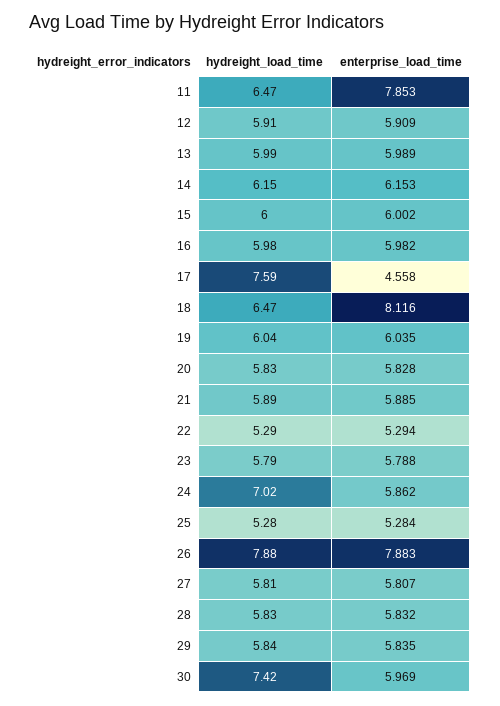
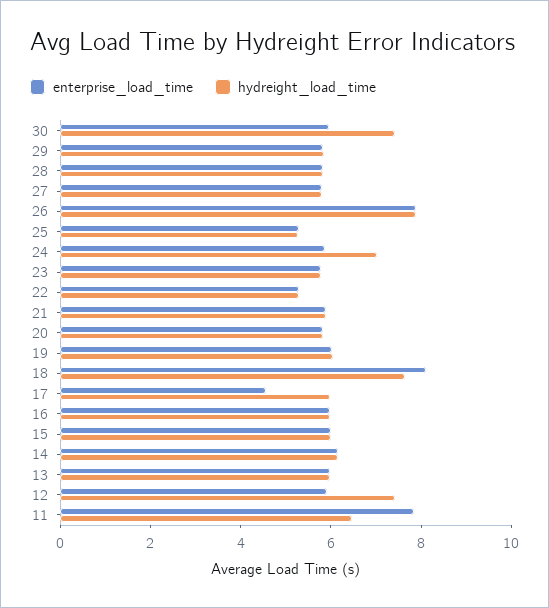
hydreight_load_time, 12: 5.91 -> 7.5
hydreight_load_time, 17: 7.59 -> 6
hydreight_load_time, 18: 6.47 -> 7.5

